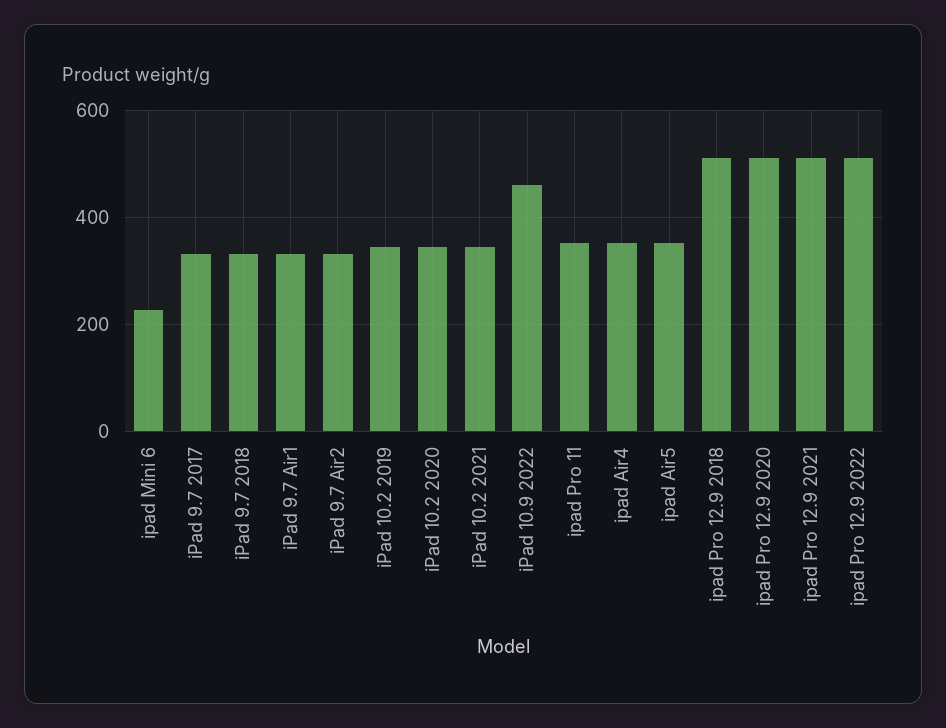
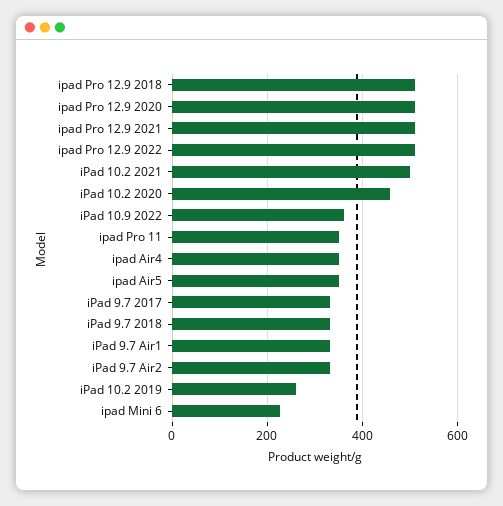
iPad 10.2 2019: 340 -> 260
iPad 10.2 2020: 340 -> 460
iPad 10.2 2021: 340 -> 500
iPad 10.9 2022: 460 -> 360

